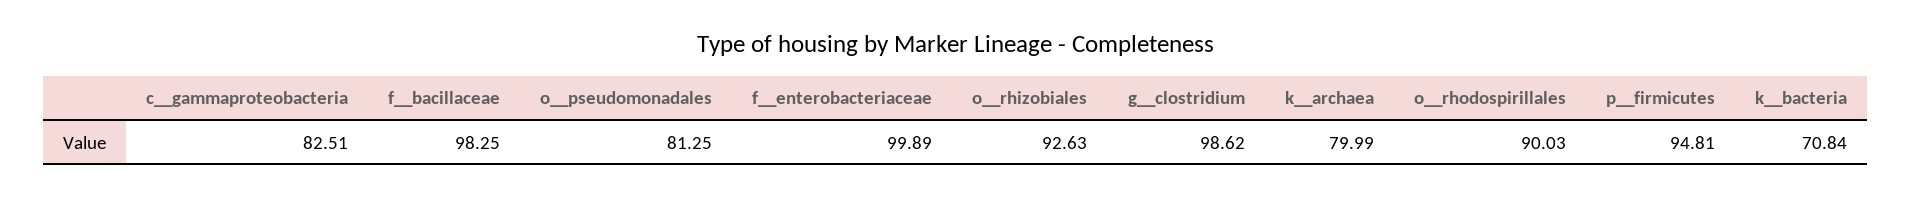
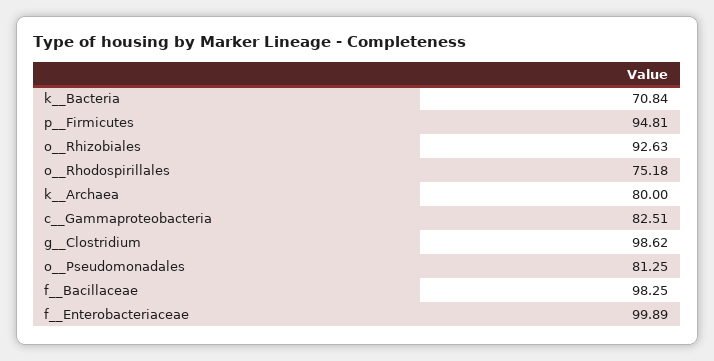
k__archaea: 79.99 -> 80
o__rhodospirillales: 90.03 -> 75.18

